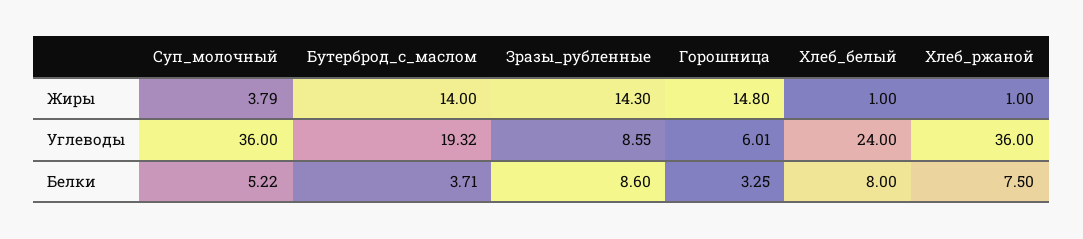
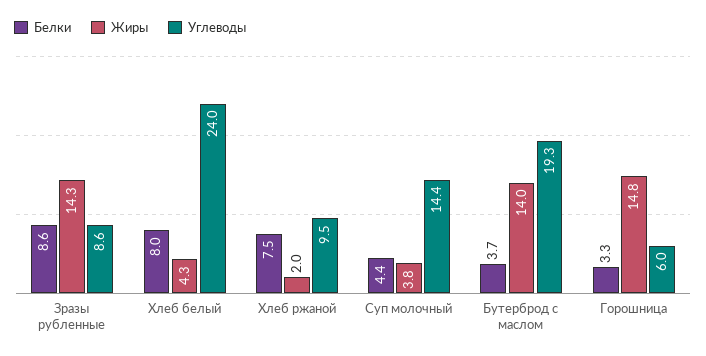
Жиры, Хлеб_белый: 1 -> 4.3
Жиры, Хлеб_ржаной: 1 -> 2
Углеводы, Суп_молочный: 36 -> 14.4
Углеводы, Хлеб_ржаной: 36 -> 9.5
Белки, Суп_молочный: 5.22 -> 4.4

